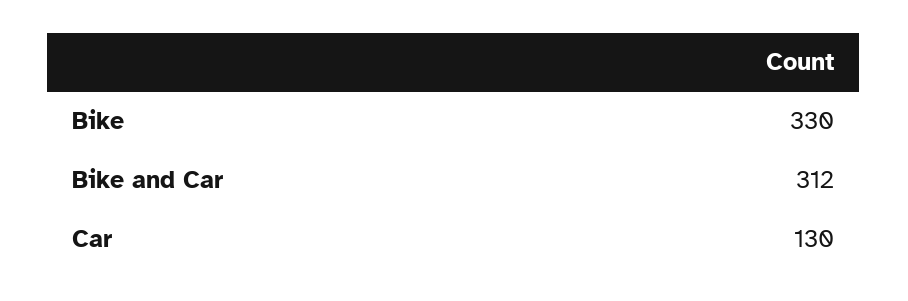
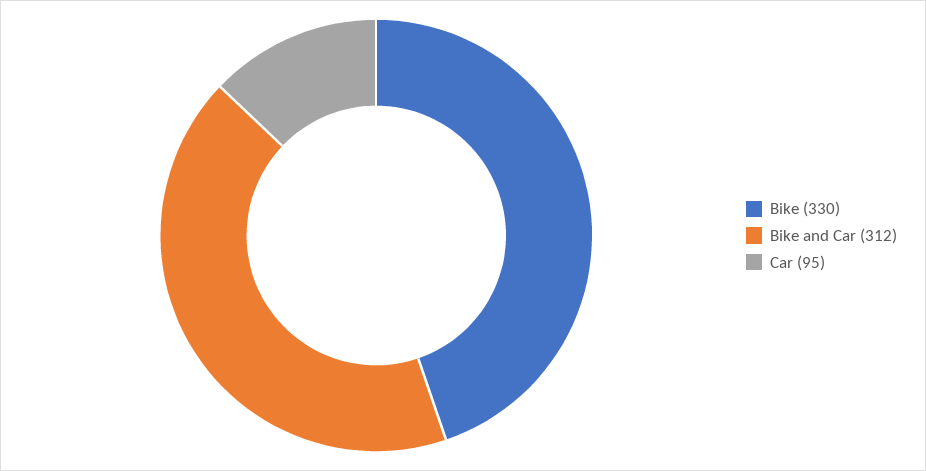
Car: 130 -> 95

